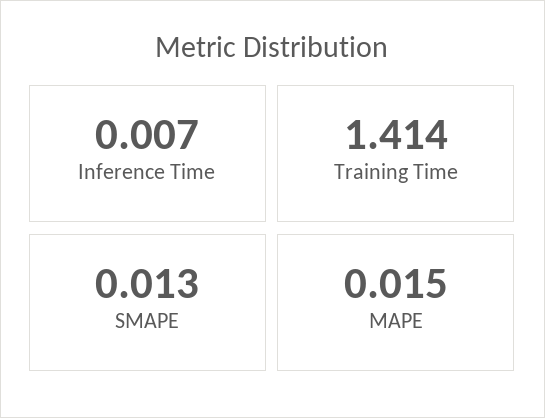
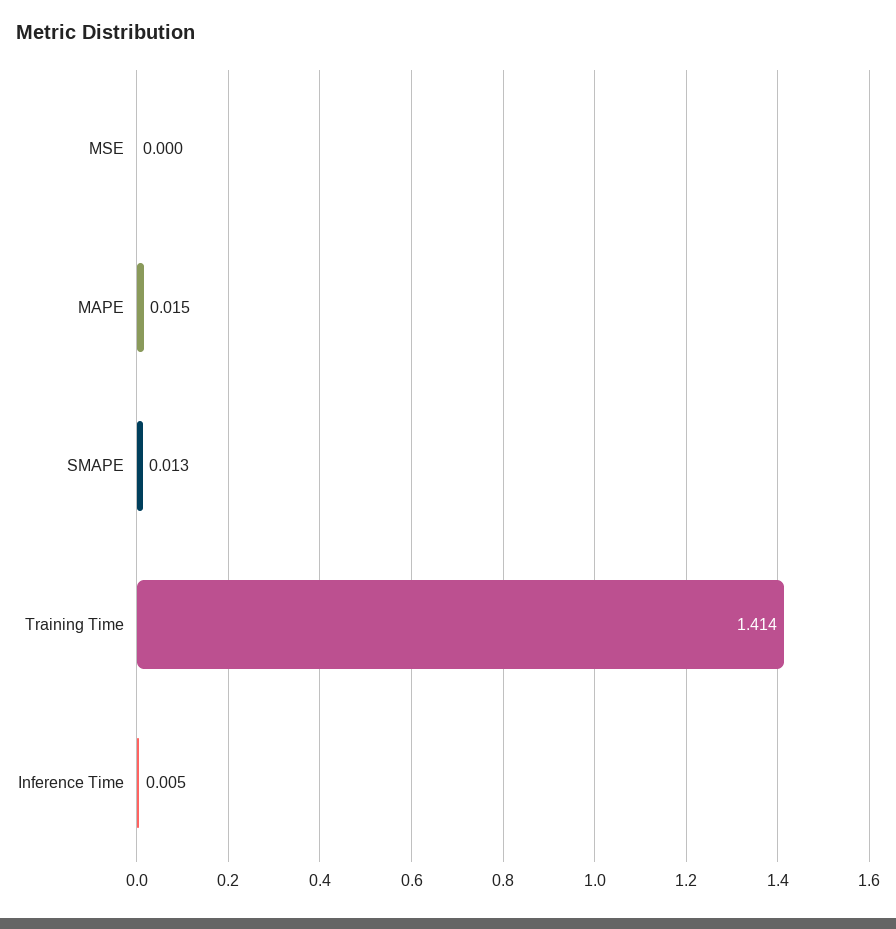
Inference Time: 0.007 -> 0.005
MSE: none -> 0

